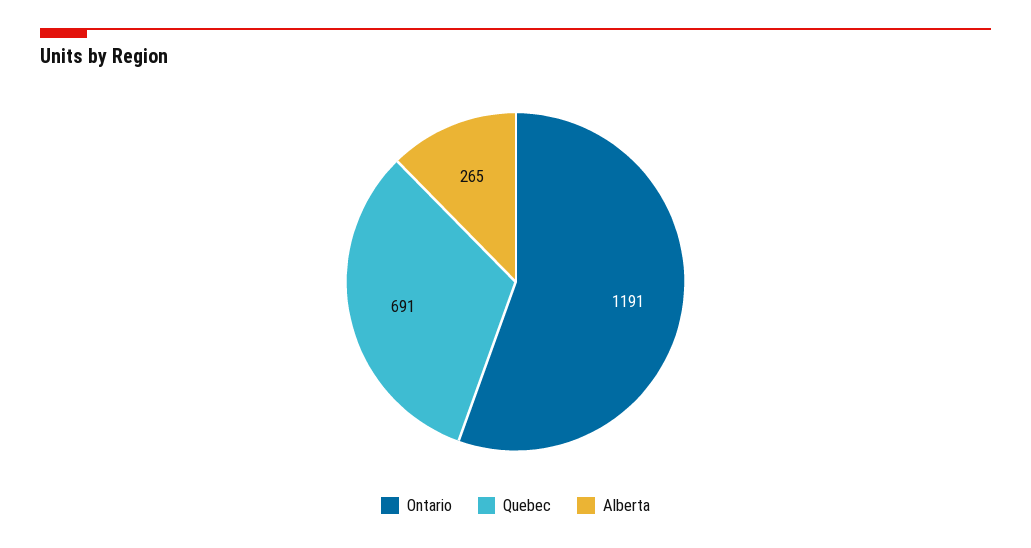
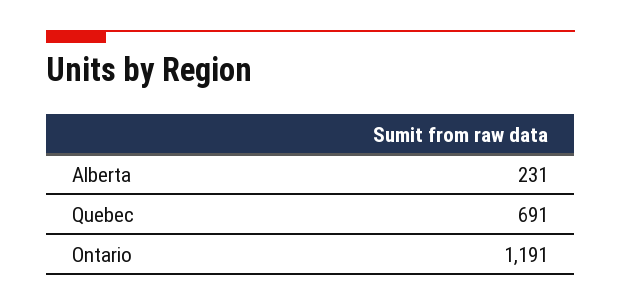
Alberta: 265 -> 231

